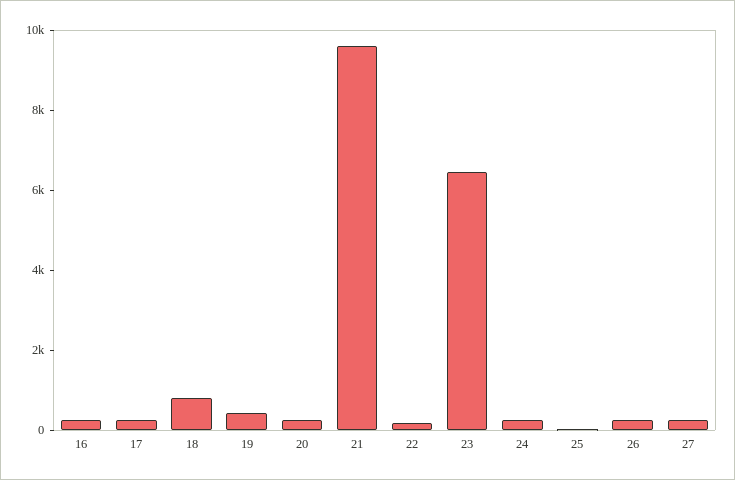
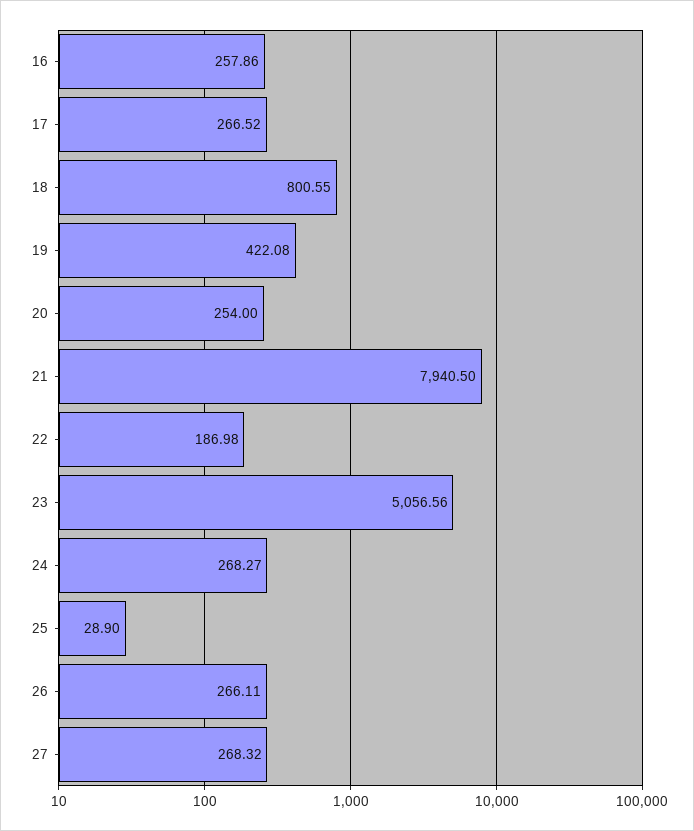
21: 9500 -> 7940.5
23: 6500 -> 5056.56

